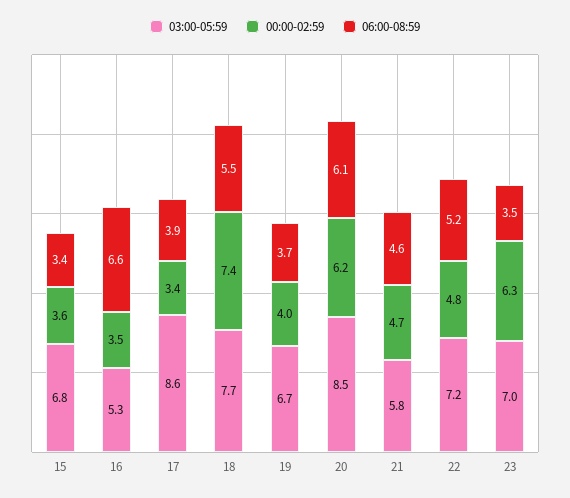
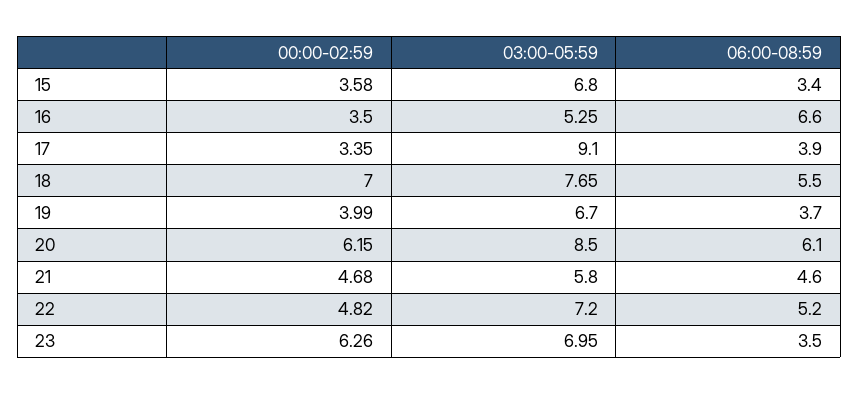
03:00-05:59, 17: 8.6 -> 9.1
00:00-02:59, 18: 7.4 -> 7

